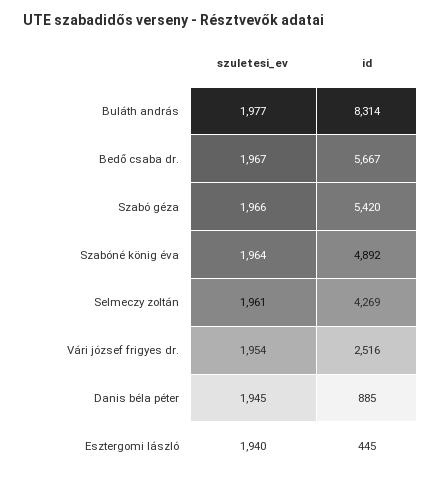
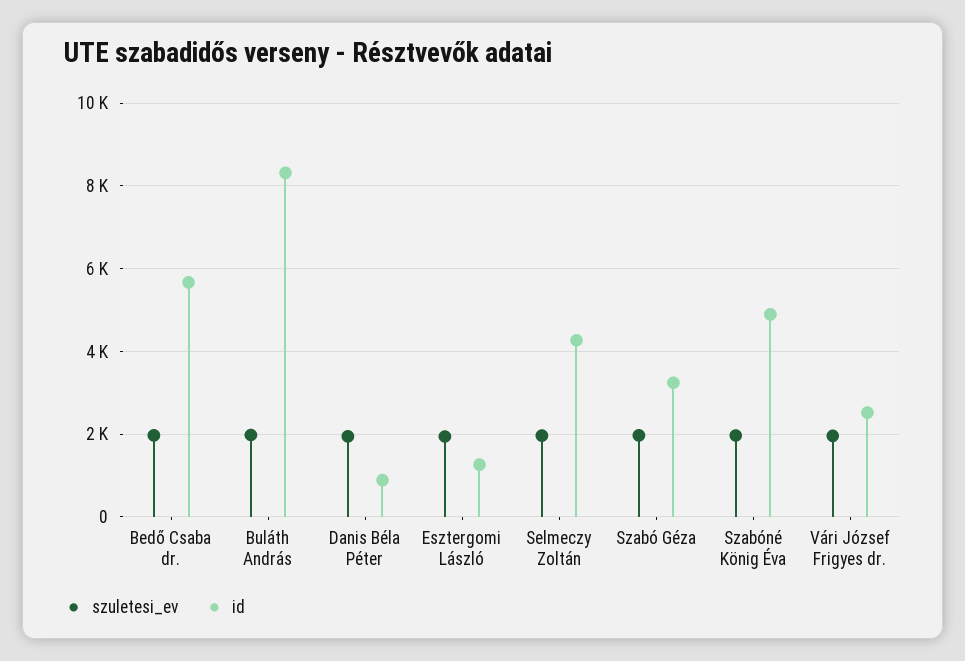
id, Szabó géza: 5420 -> 3200
id, Esztergomi lászló: 445 -> 1200

